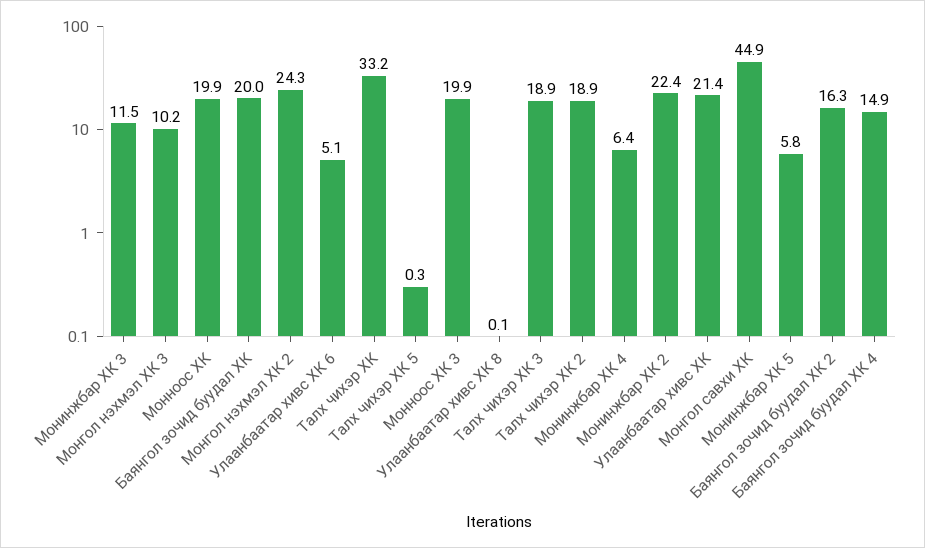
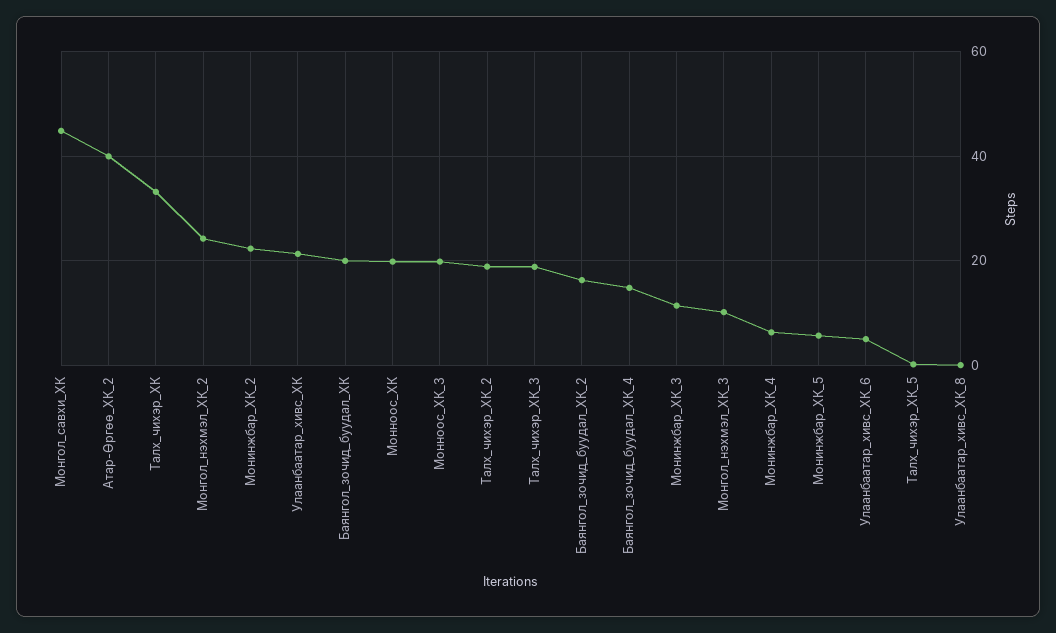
Атар-Өргөө_ХК_2: none -> 40

